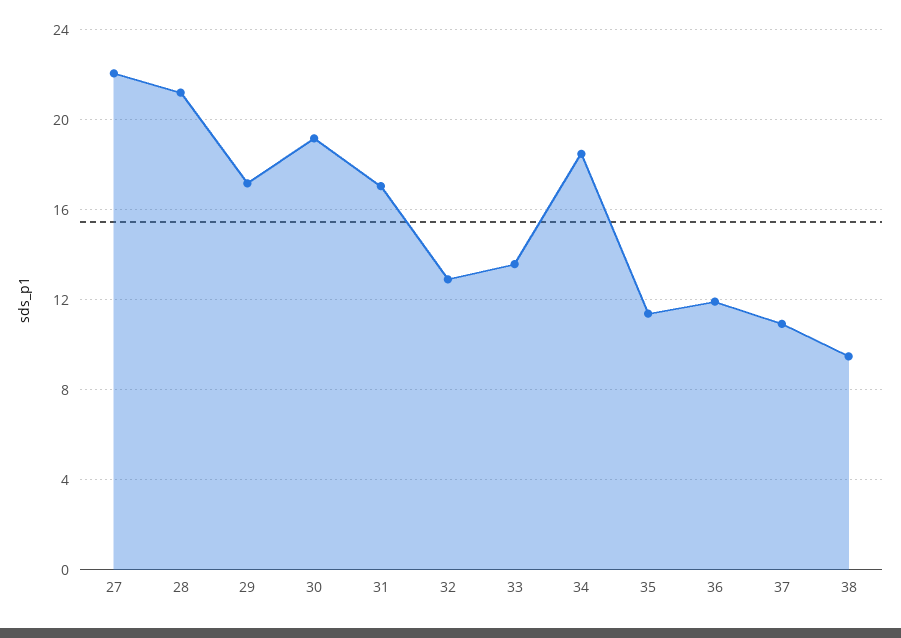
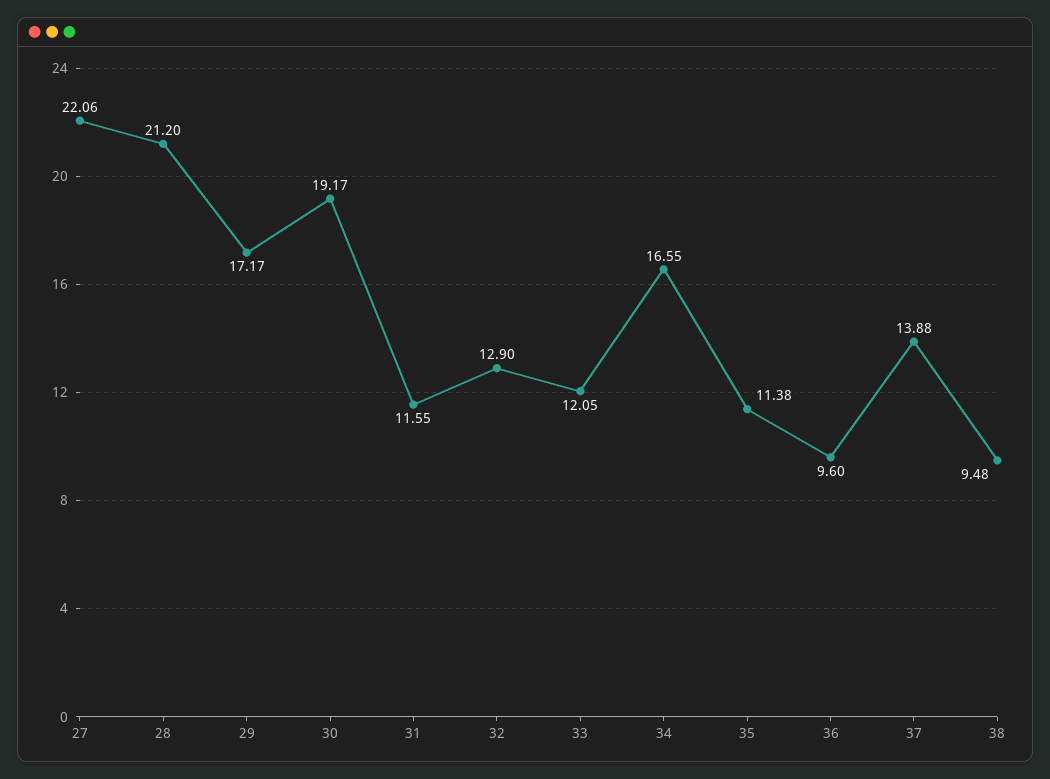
31: 17 -> 11.55
33: 13.5 -> 12.05
34: 18.5 -> 16.55
36: 12 -> 9.6
37: 11 -> 13.88

